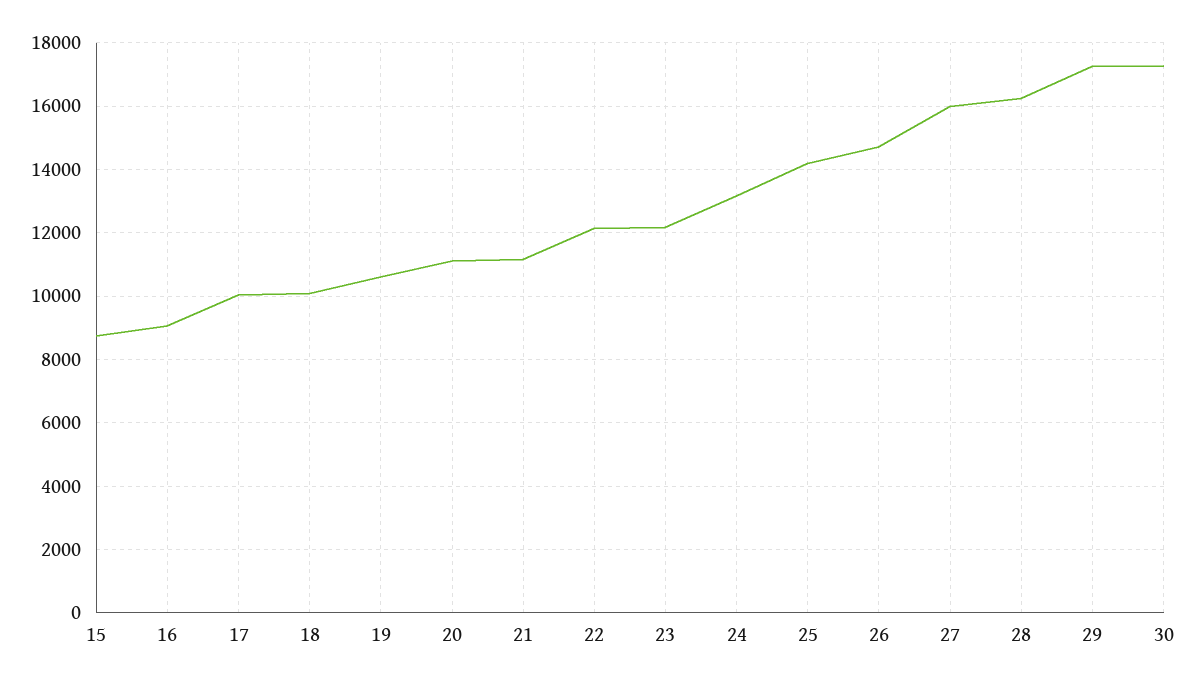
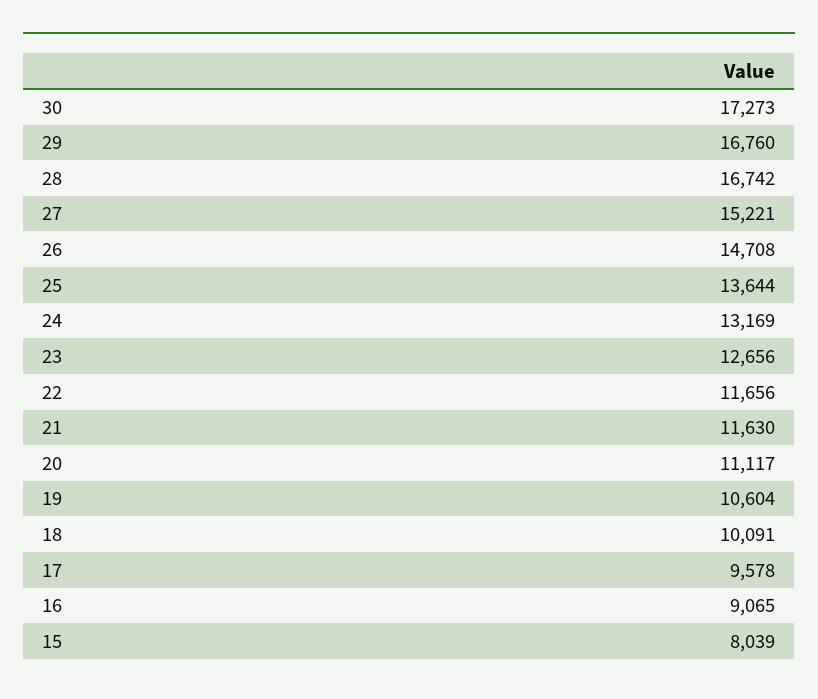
15: 8800 -> 8039
17: 10000 -> 9578
21: 11200 -> 11630
22: 12200 -> 11656
23: 12200 -> 12656
25: 14200 -> 13644
27: 16000 -> 15221
28: 16200 -> 16742
29: 17200 -> 16760

